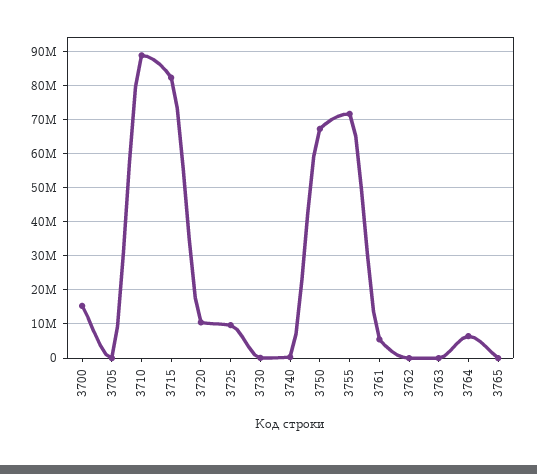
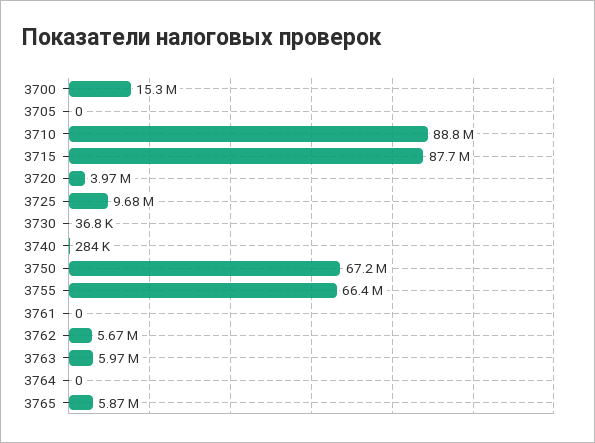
3715: 82000000 -> 87700000
3720: 10000000 -> 3970000
3755: 72000000 -> 66400000
3761: 6000000 -> 0
3762: 0 -> 5670000
3763: 0 -> 5970000
3764: 6000000 -> 0
3765: 0 -> 5870000

